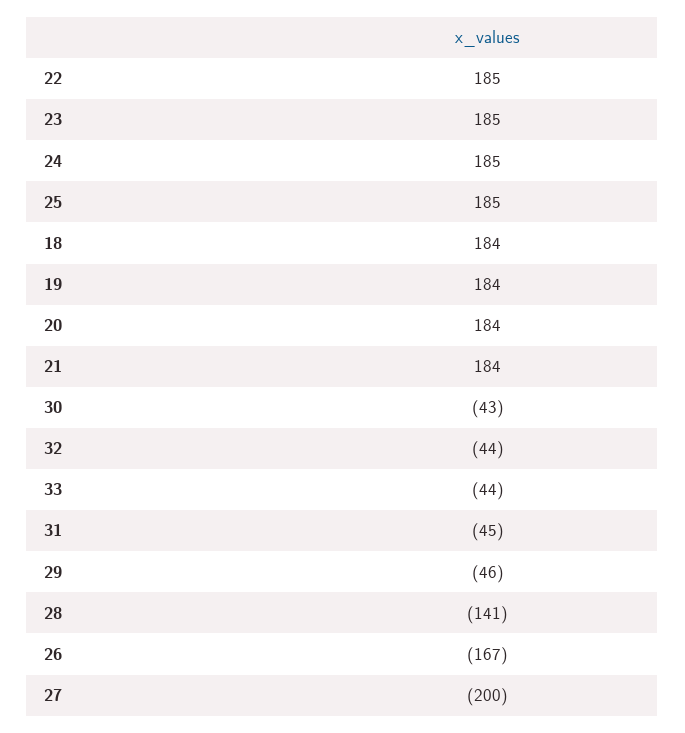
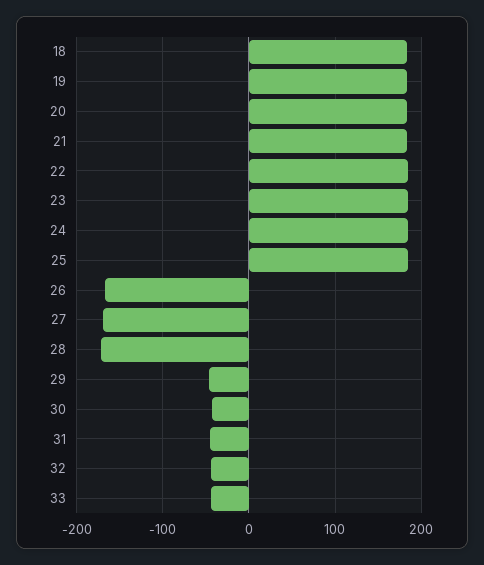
28: -141 -> -170
27: -200 -> -170

